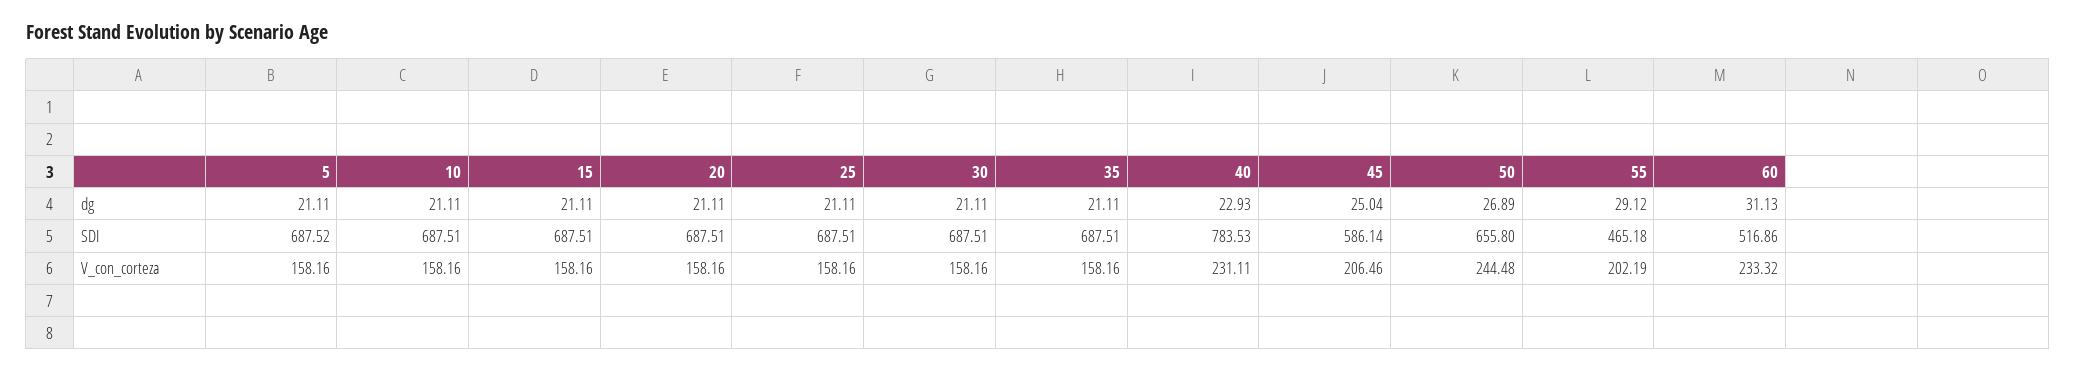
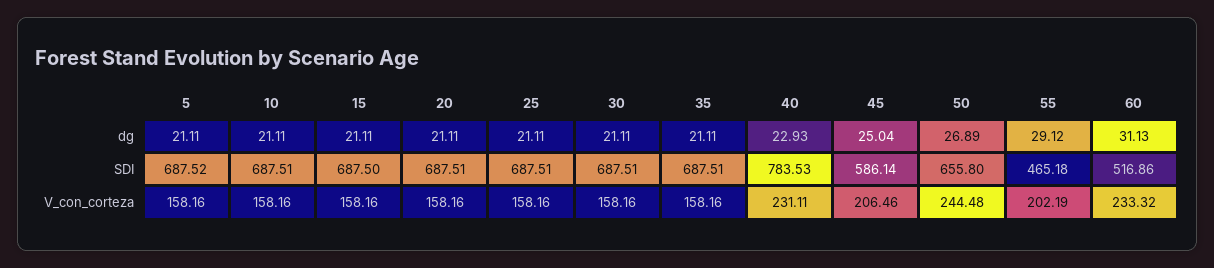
15, SDI: 687.51 -> 687.5

